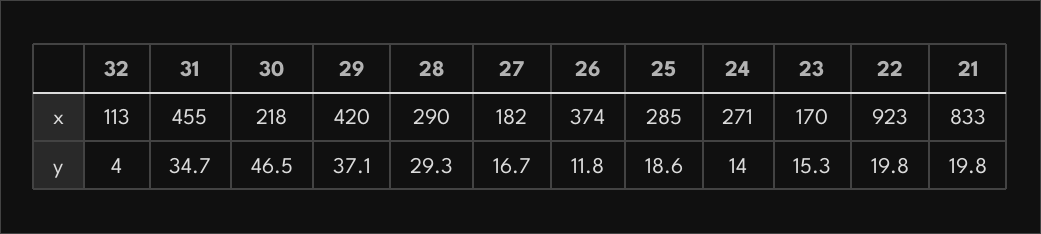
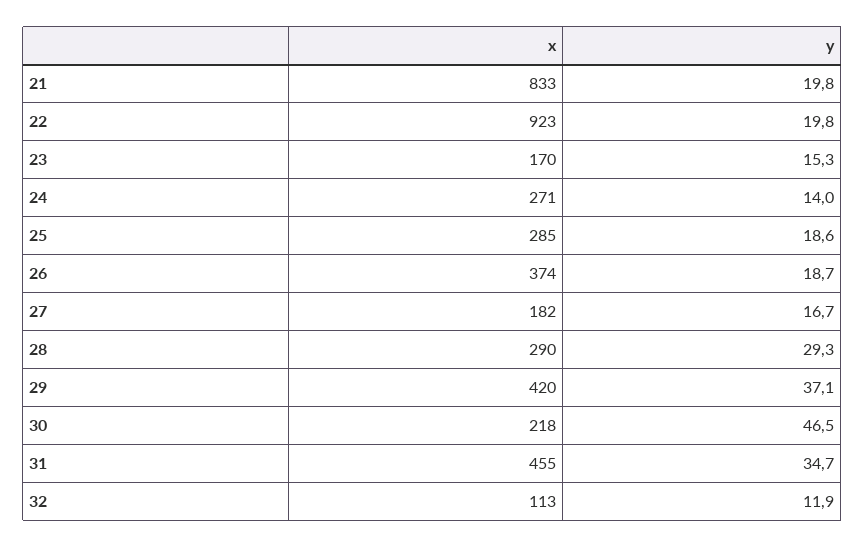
32, y: 4 -> 11.9
26, y: 11.8 -> 18.7

